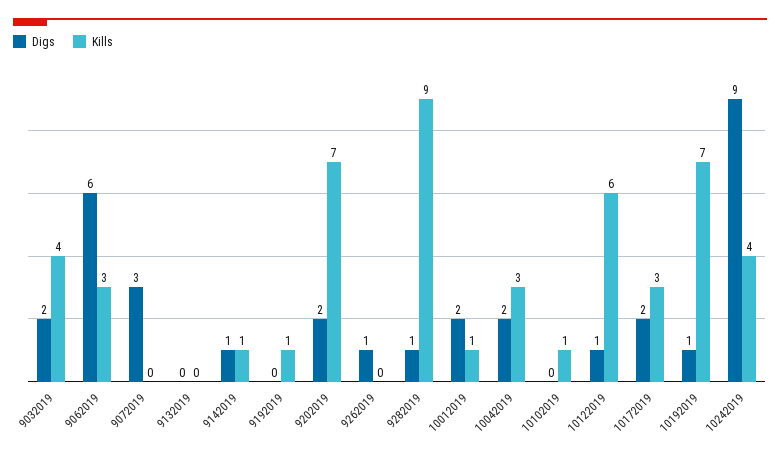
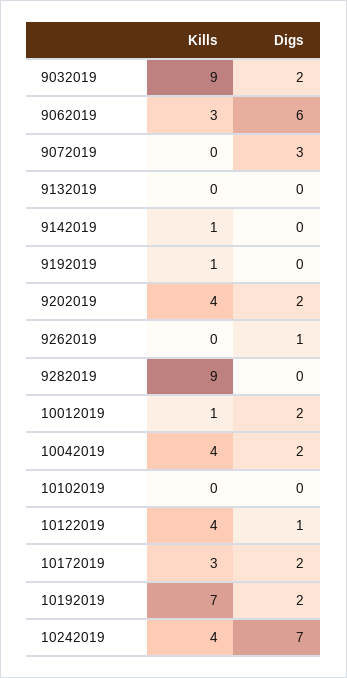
Kills, 9032019: 4 -> 9
Digs, 9142019: 1 -> 0
Kills, 9202019: 7 -> 4
Digs, 9282019: 1 -> 0
Kills, 10042019: 3 -> 4
Kills, 10102019: 1 -> 0
Kills, 10122019: 6 -> 4
Digs, 10192019: 1 -> 2
Digs, 10242019: 9 -> 7

